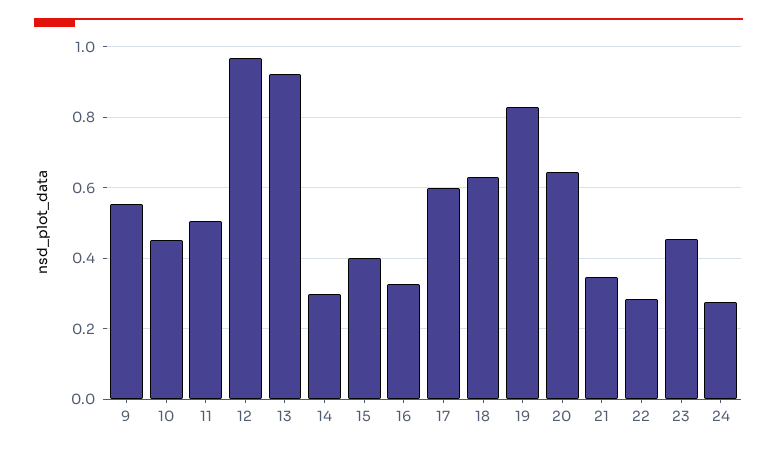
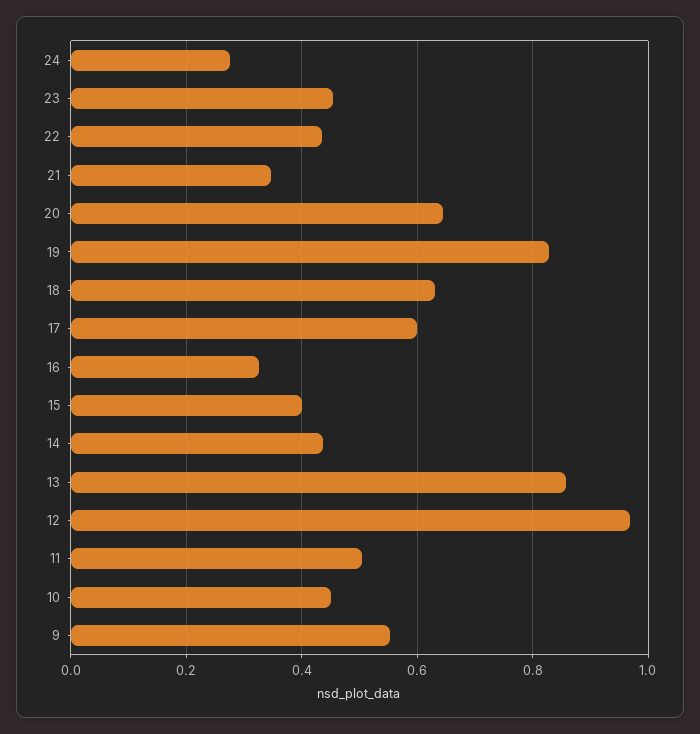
13: 0.92 -> 0.86
14: 0.3 -> 0.44
22: 0.28 -> 0.44

